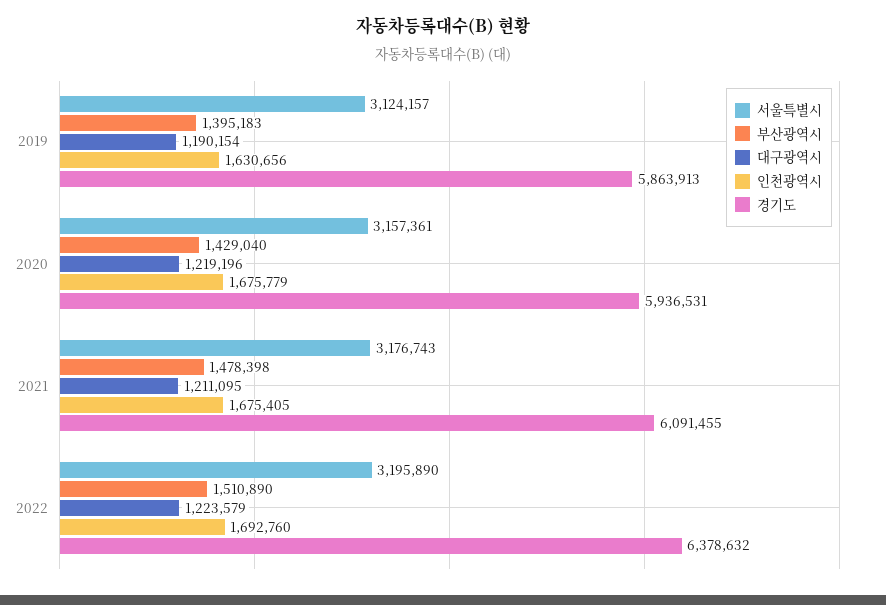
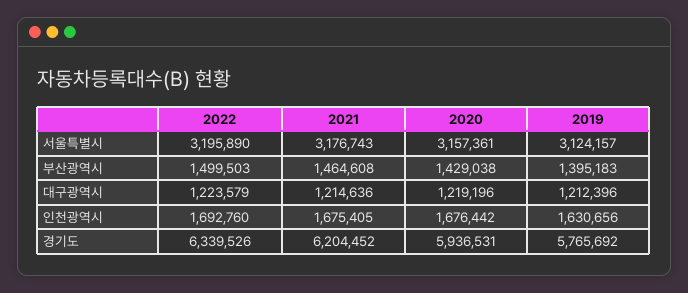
대구광역시, 2019: 1190154 -> 1212396
경기도, 2019: 5863913 -> 5765692
부산광역시, 2020: 1429040 -> 1429038
인천광역시, 2020: 1675779 -> 1676442
부산광역시, 2021: 1478398 -> 1464608
대구광역시, 2021: 1211095 -> 1214636
경기도, 2021: 6091455 -> 6204452
부산광역시, 2022: 1510890 -> 1499503
경기도, 2022: 6378632 -> 6339526

